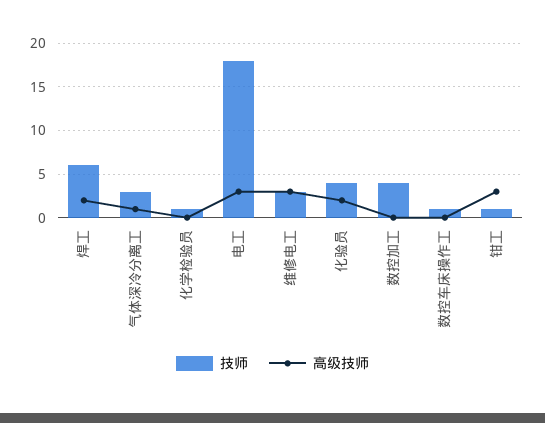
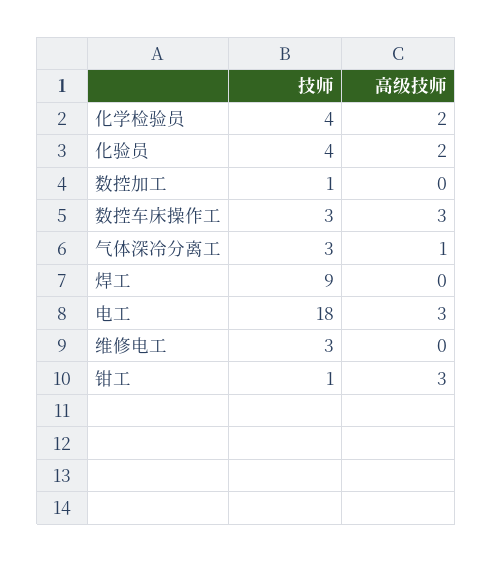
技师, 焊工: 6 -> 9
高级技师, 焊工: 2 -> 0
技师, 化学检验员: 1 -> 4
高级技师, 化学检验员: 0 -> 2
高级技师, 维修电工: 3 -> 0
技师, 数控加工: 4 -> 1
技师, 数控车床操作工: 1 -> 3
高级技师, 数控车床操作工: 0 -> 3

